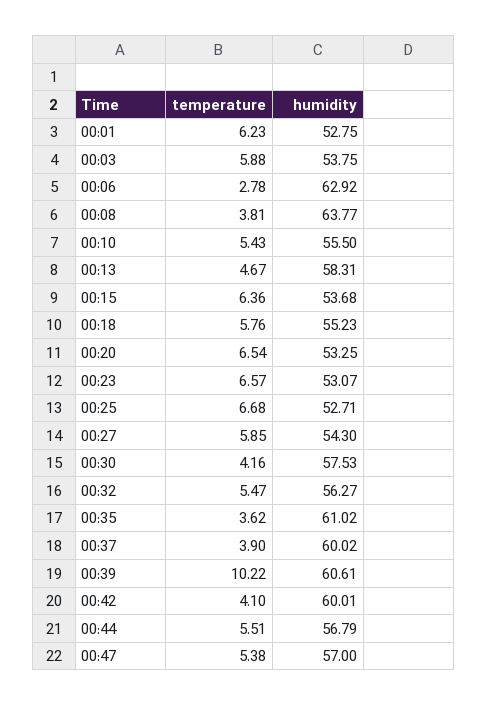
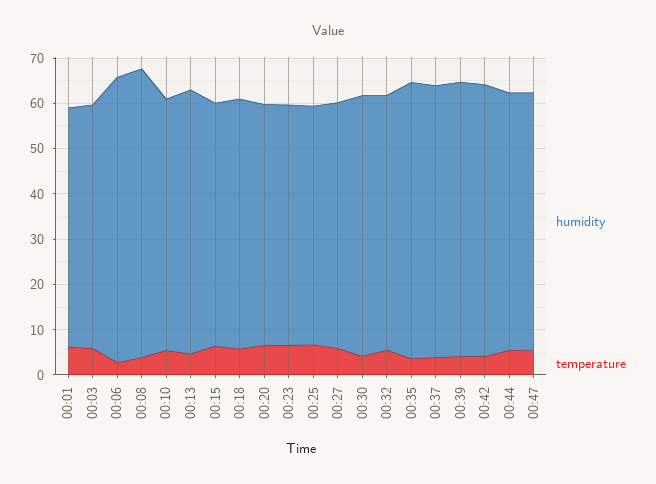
temperature, 00:39: 10.22 -> 4

